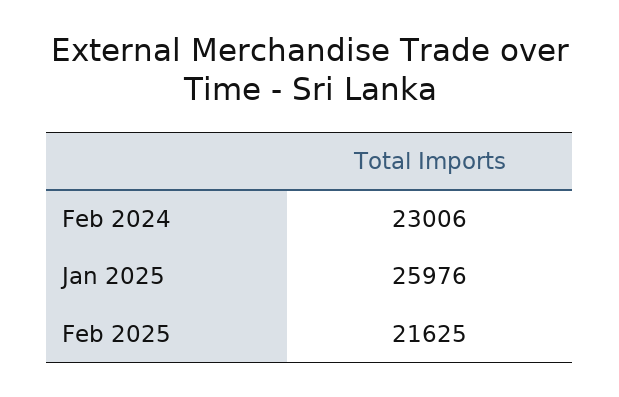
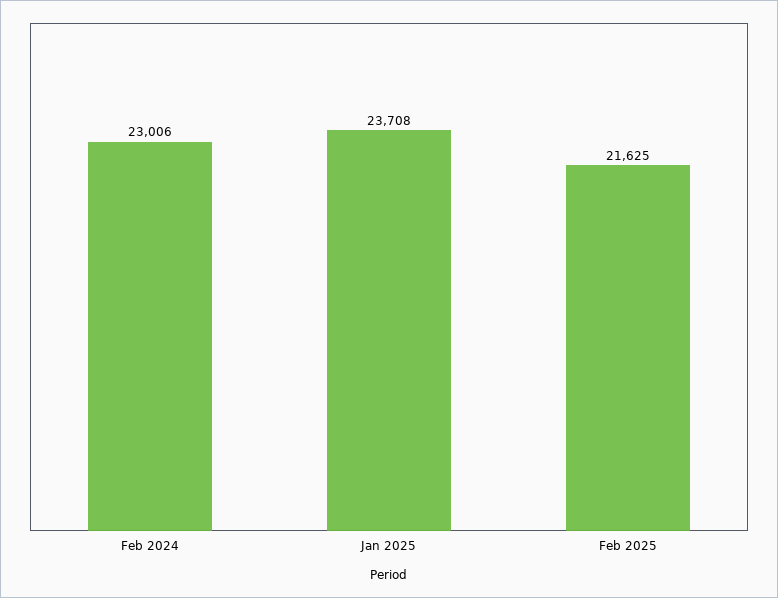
Jan 2025: 25976 -> 23708

